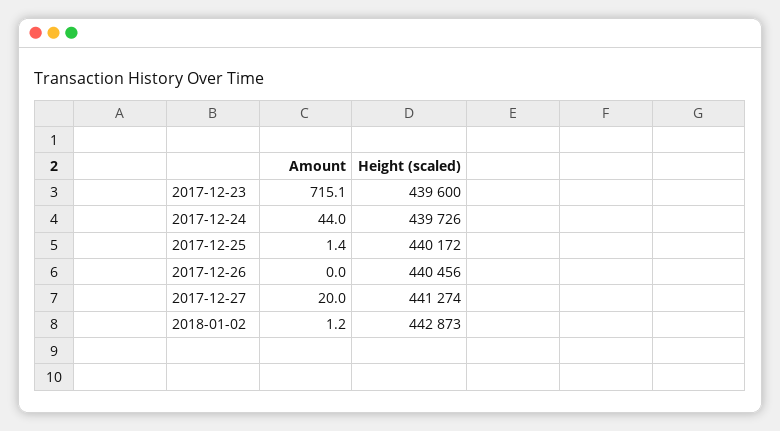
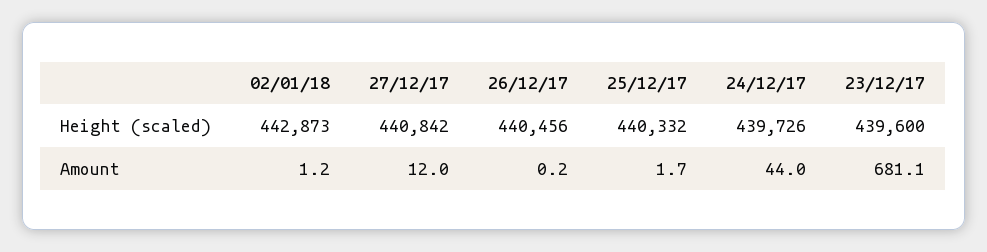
Amount, 2017-12-23: 715.1 -> 681.1
Amount, 2017-12-25: 1.4 -> 1.7
Height (scaled), 2017-12-25: 440172 -> 440332
Amount, 2017-12-26: 0 -> 0.2
Amount, 2017-12-27: 20 -> 12
Height (scaled), 2017-12-27: 441274 -> 440842

